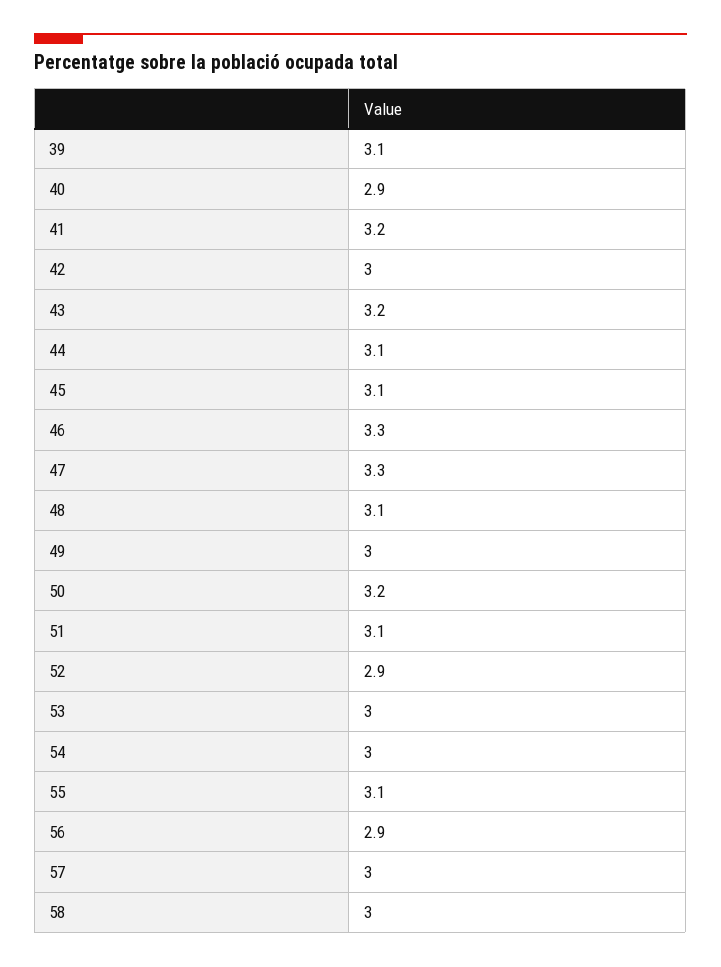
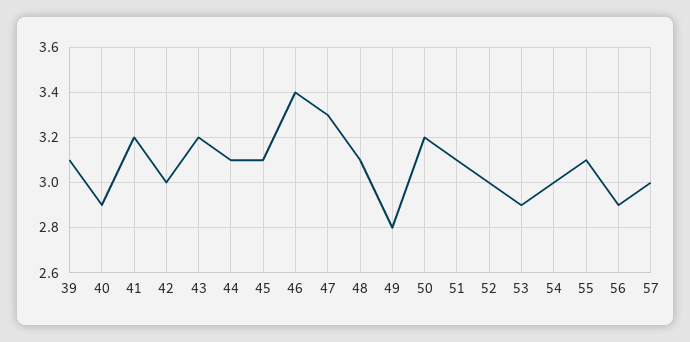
46: 3.3 -> 3.4
49: 3 -> 2.8
52: 2.9 -> 3
53: 3 -> 2.9
58: 3 -> none

